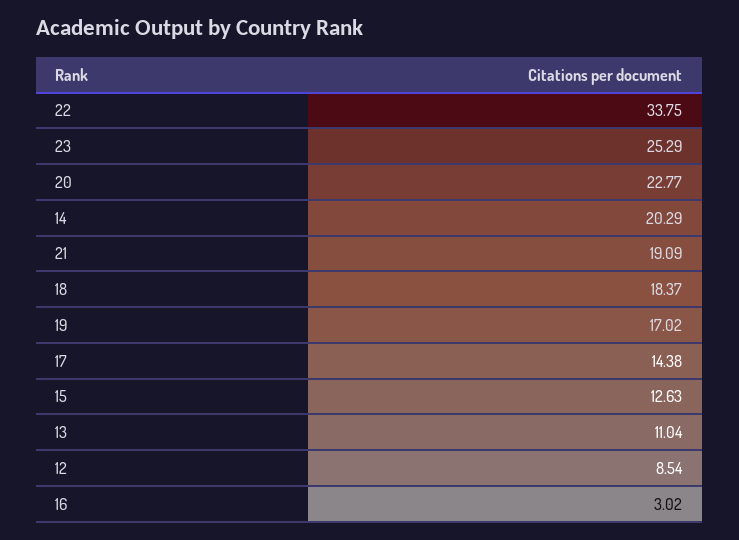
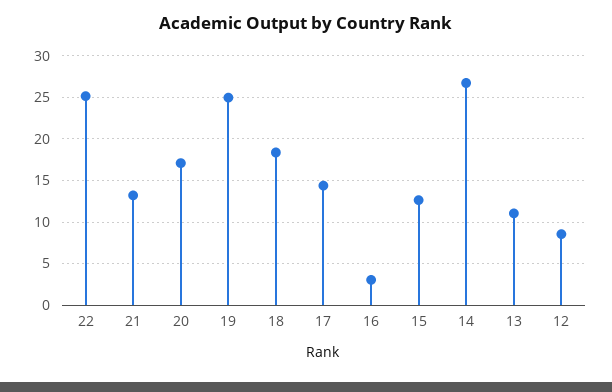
22: 33.75 -> 25
23: 25.29 -> none
20: 22.77 -> 17
14: 20.29 -> 27
21: 19.09 -> 13
19: 17.02 -> 25

